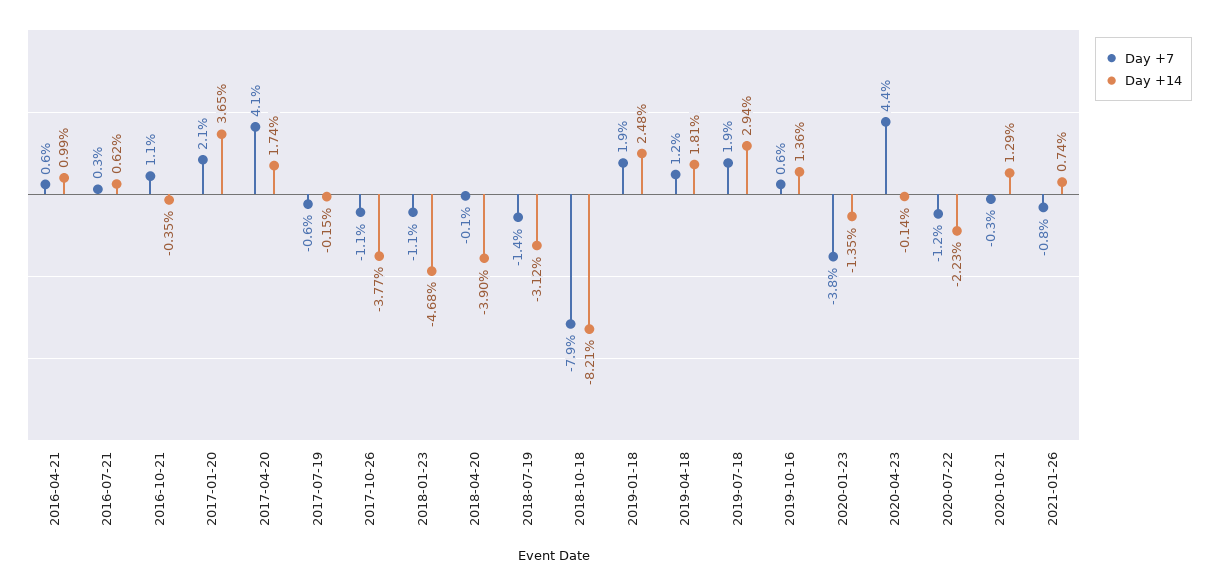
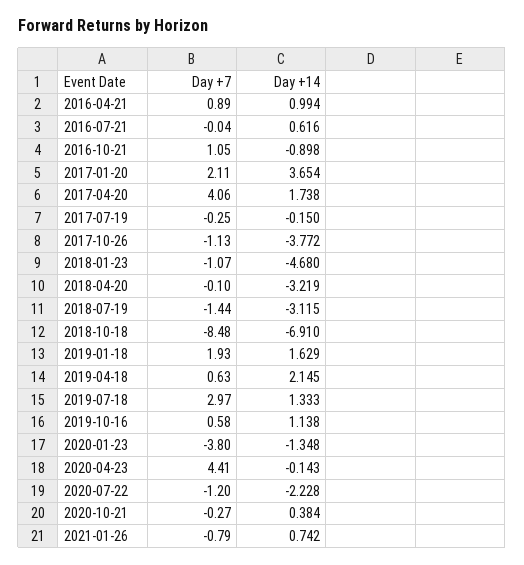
Day +7, 2016-04-21: 0.6 -> 0.89
Day +7, 2016-07-21: 0.3 -> -0.04
Day +14, 2016-10-21: -0.35 -> -0.898
Day +7, 2017-07-19: -0.6 -> -0.25
Day +14, 2018-04-20: -3.9 -> -3.219
Day +7, 2018-10-18: -7.9 -> -8.48
Day +14, 2018-10-18: -8.21 -> -6.91
Day +14, 2019-01-18: 2.48 -> 1.629
Day +7, 2019-04-18: 1.2 -> 0.63
Day +14, 2019-04-18: 1.81 -> 2.145
Day +7, 2019-07-18: 1.9 -> 2.97
Day +14, 2019-07-18: 2.94 -> 1.333
Day +14, 2019-10-16: 1.36 -> 1.138
Day +14, 2020-10-21: 1.29 -> 0.384

